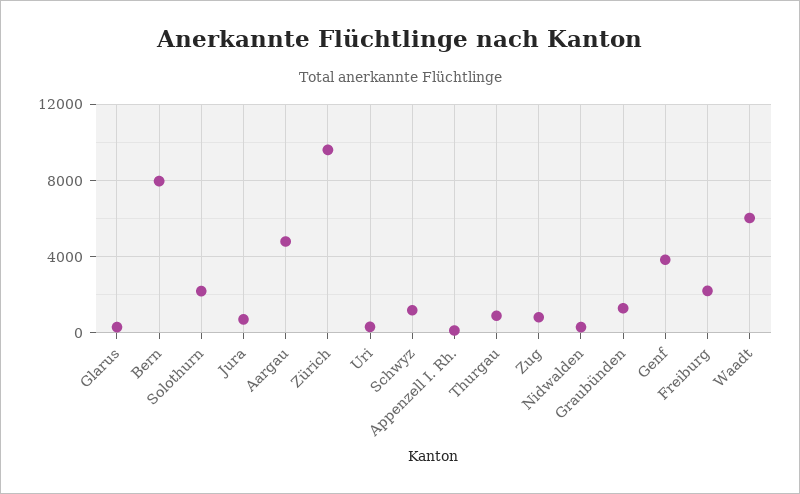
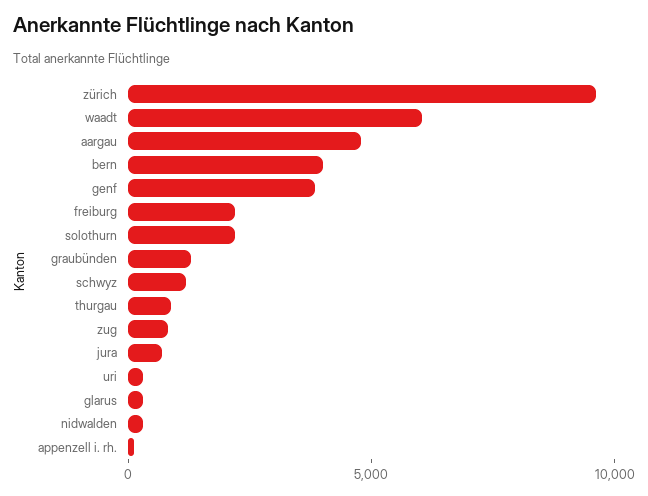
Bern: 8000 -> 4000

